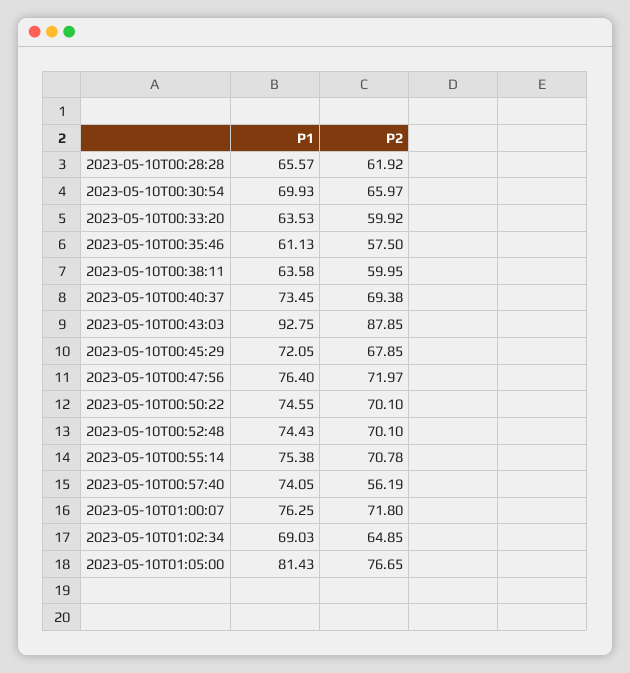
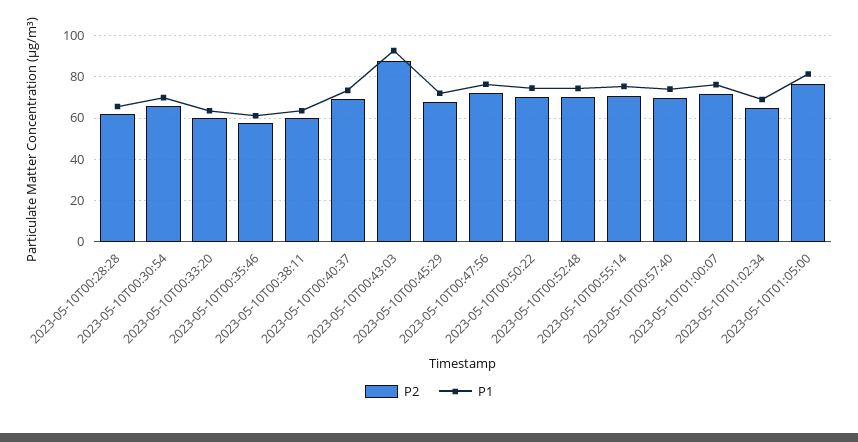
P2, 2023-05-10T00:57:40: 56.19 -> 70

